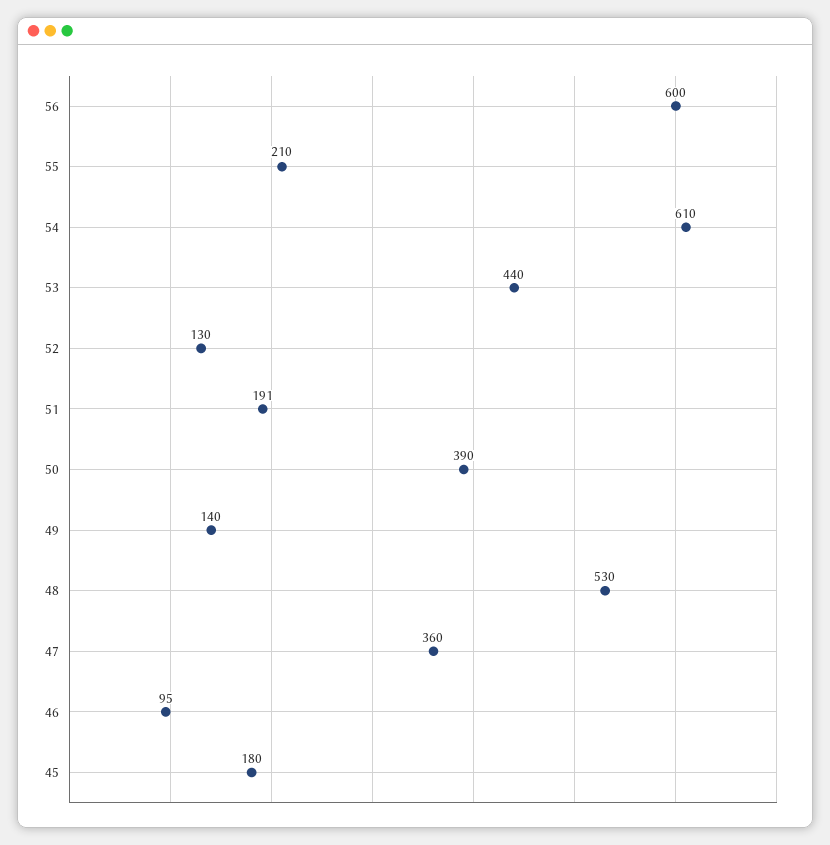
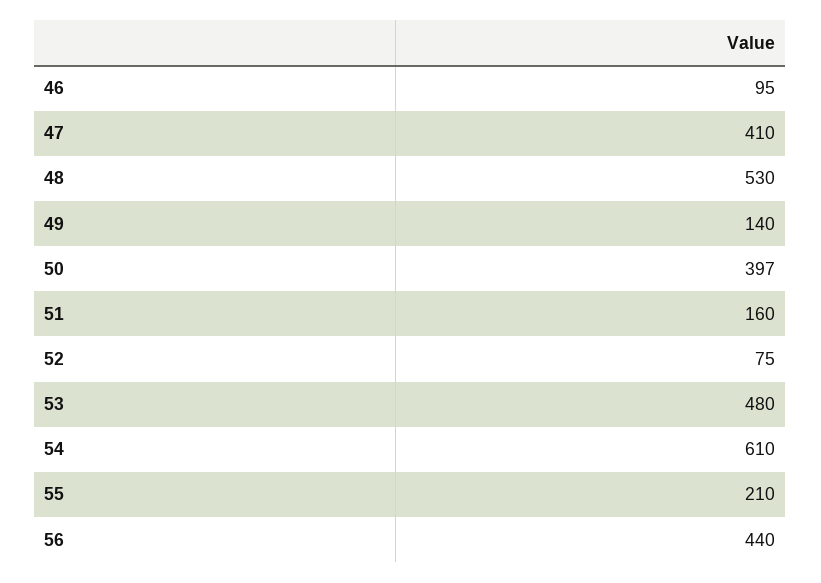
56: 600 -> 440
53: 440 -> 480
52: 130 -> 75
51: 191 -> 160
50: 390 -> 397
47: 360 -> 410
45: 180 -> none

